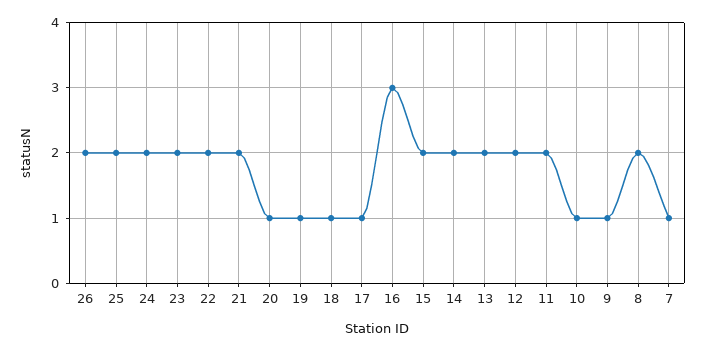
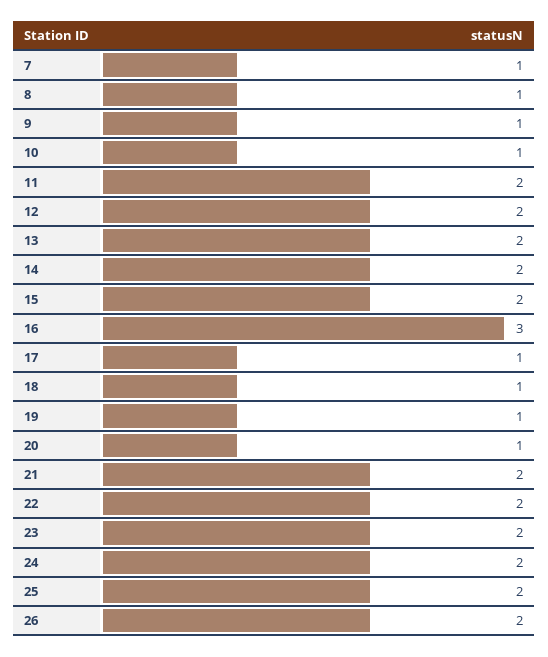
8: 2 -> 1

